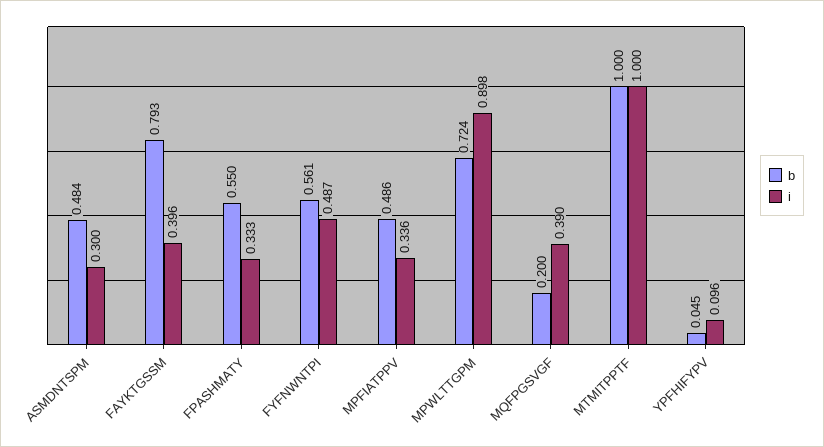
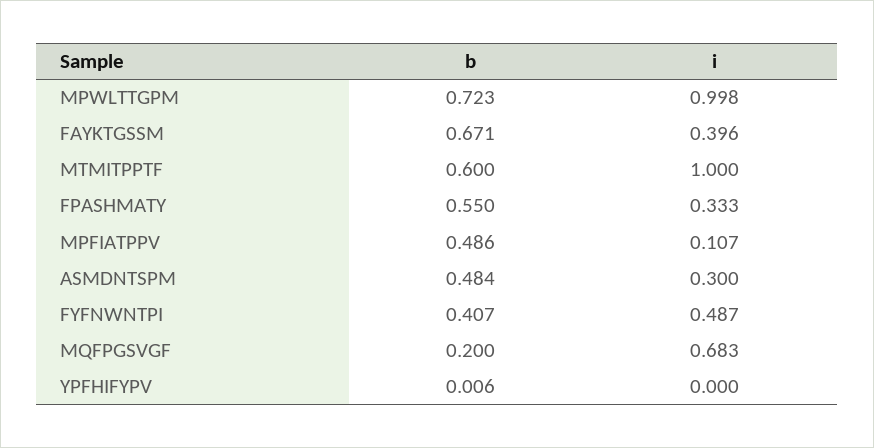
b, FAYKTGSSM: 0.793 -> 0.671
b, FYFNWNTPI: 0.561 -> 0.407
i, MPFIATPPV: 0.336 -> 0.107
b, MPWLTTGPM: 0.724 -> 0.723
i, MPWLTTGPM: 0.898 -> 0.998
i, MQFPGSVGF: 0.39 -> 0.683
b, MTMITPPTF: 1 -> 0.6
b, YPFHIFYPV: 0.045 -> 0.006
i, YPFHIFYPV: 0.096 -> 0

